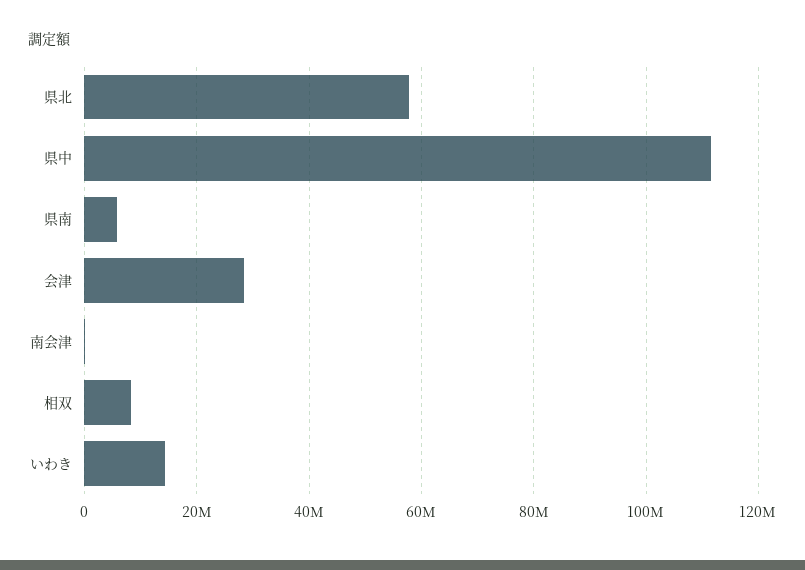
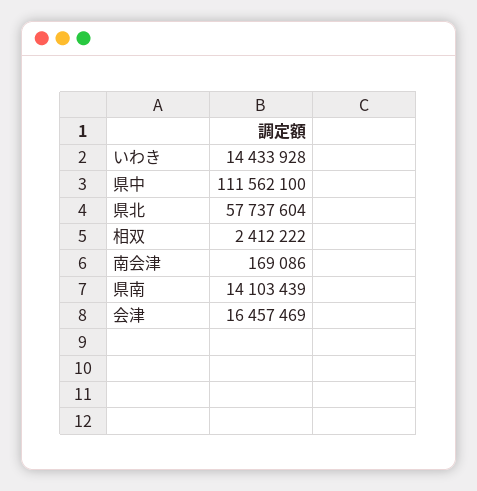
県南: 6000000 -> 14103439
会津: 28000000 -> 16457469
相双: 8000000 -> 2412222

